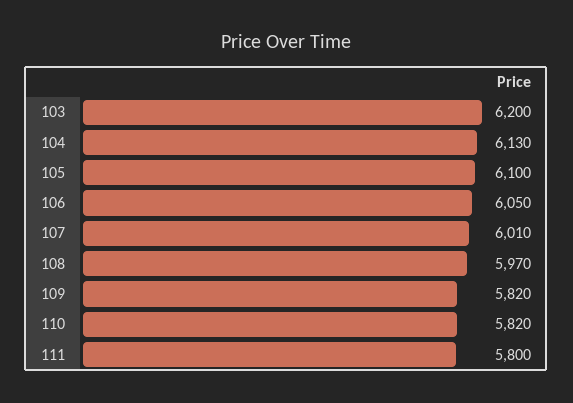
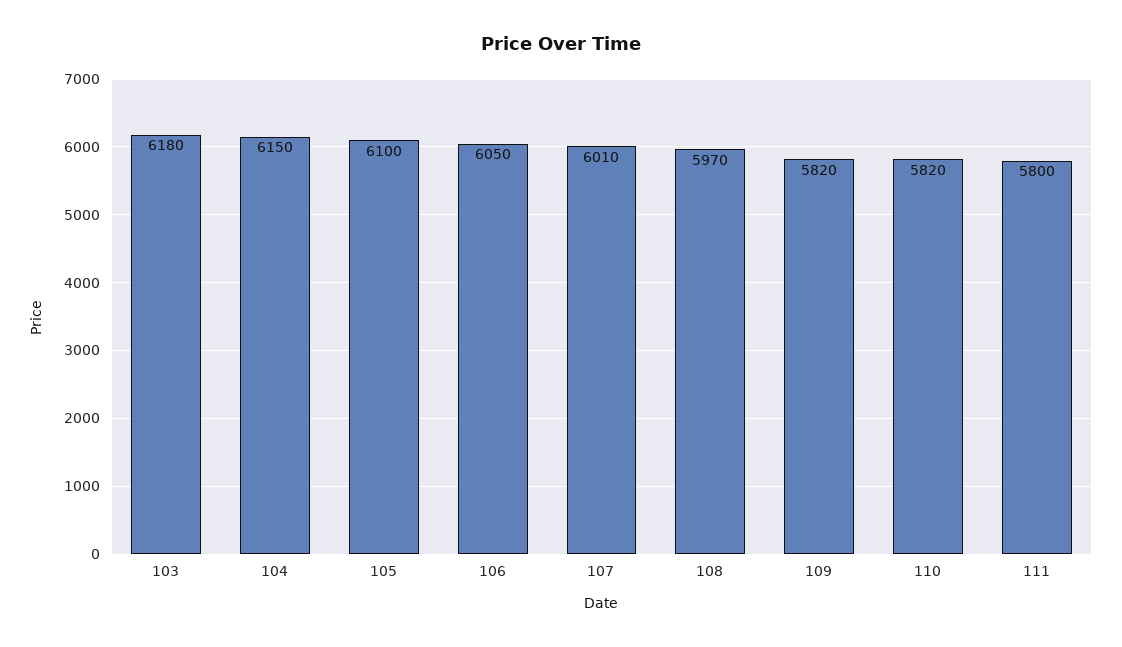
103: 6200 -> 6180
104: 6130 -> 6150

